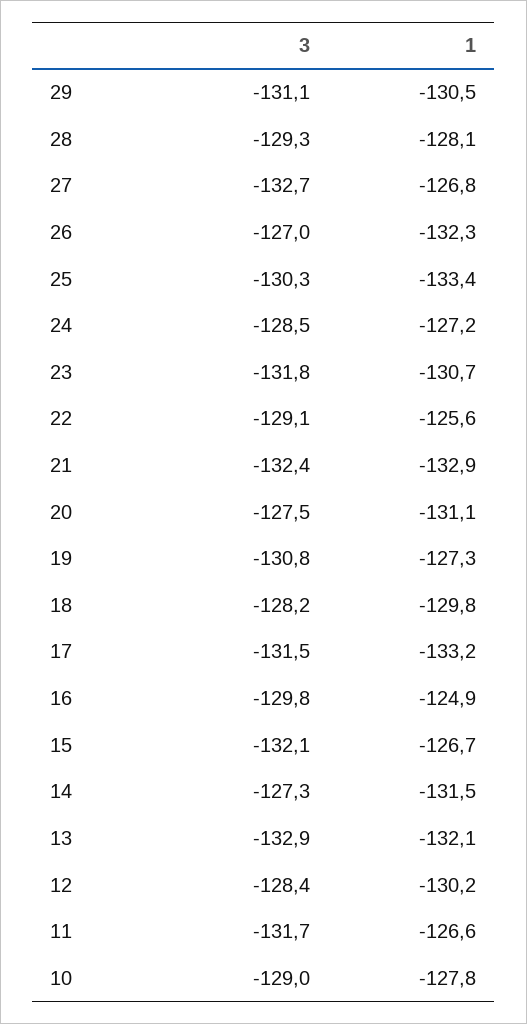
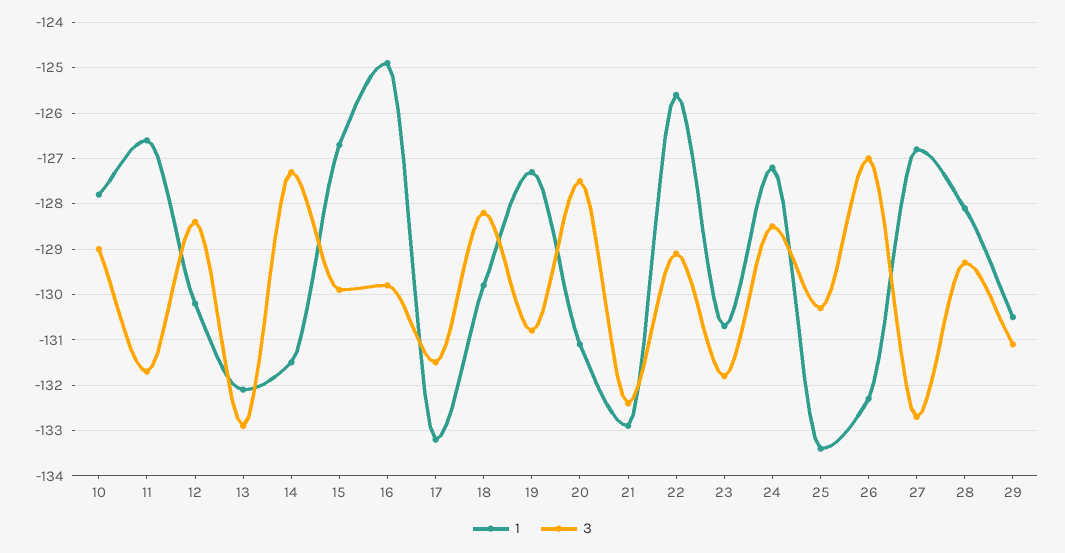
3, 15: -132.1 -> -130

